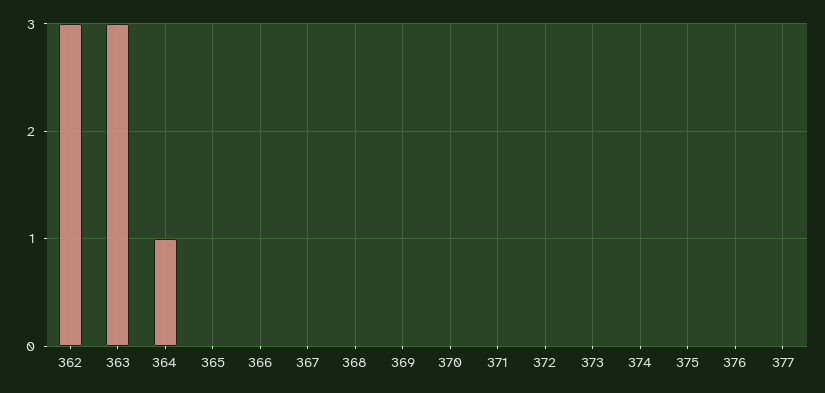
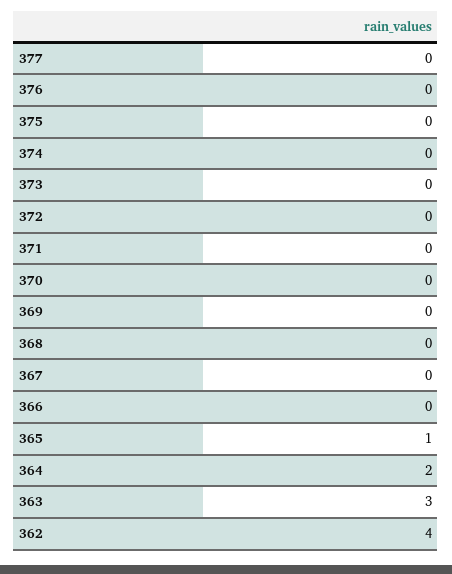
362: 3 -> 4
364: 1 -> 2
365: 0 -> 1

